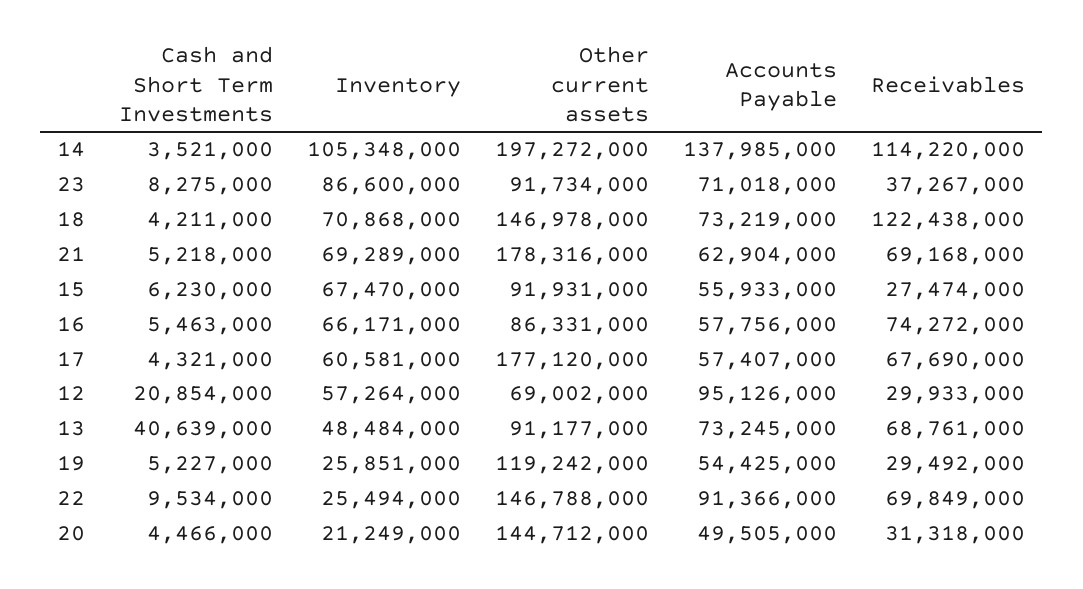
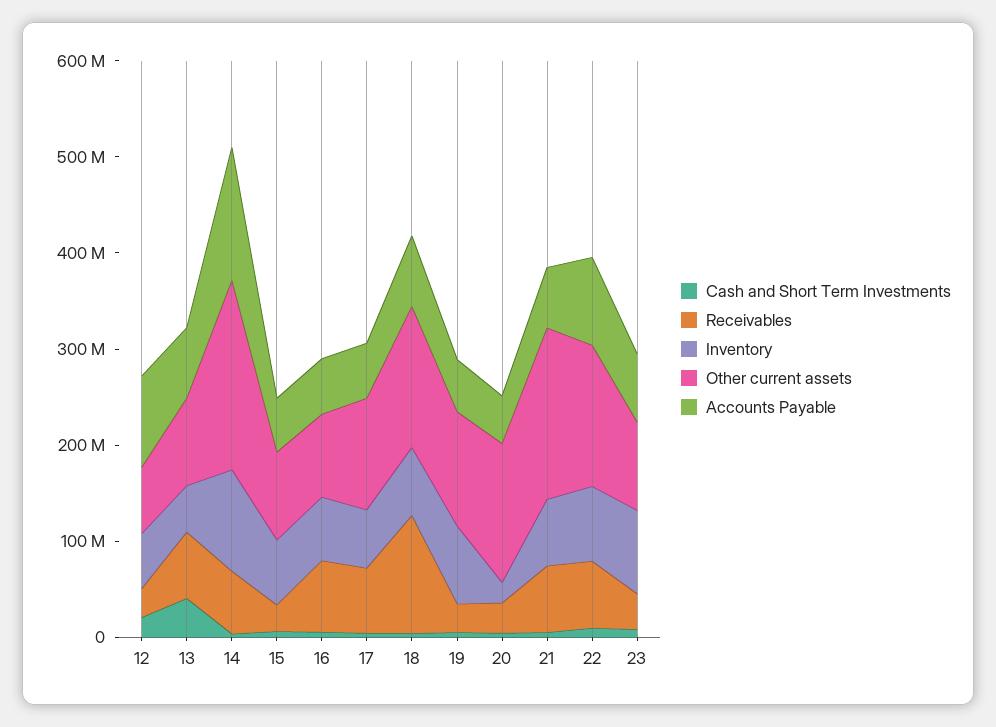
Receivables, 14: 114220000 -> 60000000
Other current assets, 17: 177120000 -> 120000000
Inventory, 19: 25851000 -> 80000000
Inventory, 22: 25494000 -> 80000000

